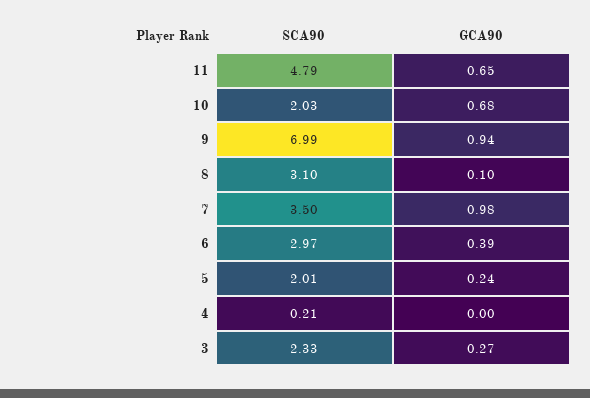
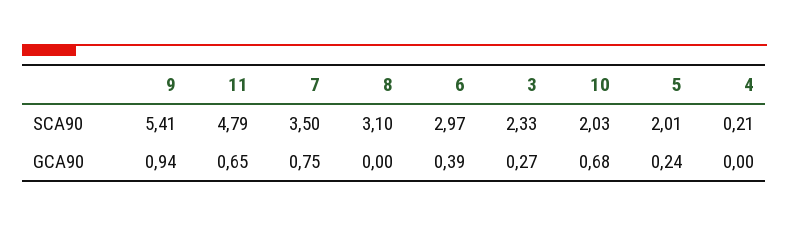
SCA90, 9: 6.99 -> 5.41
GCA90, 8: 0.1 -> 0
GCA90, 7: 0.98 -> 0.75

